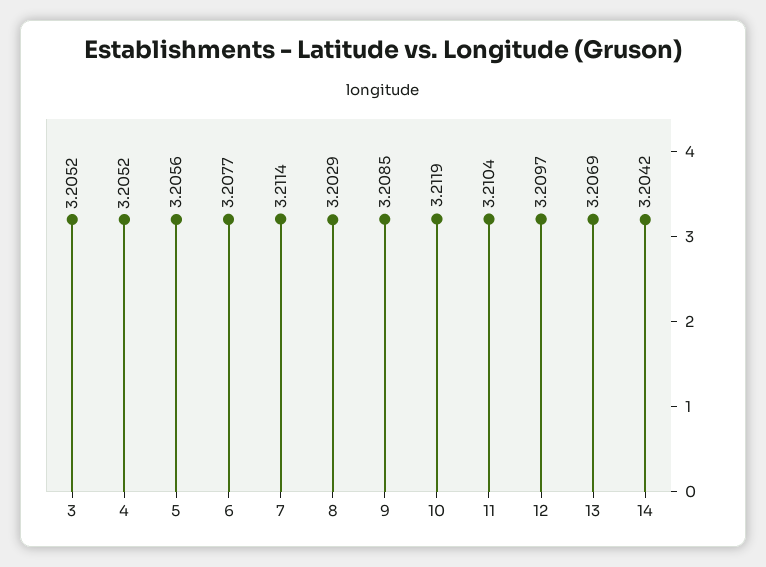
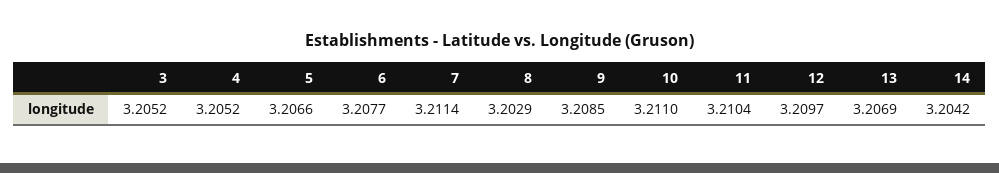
5: 3.2056 -> 3.2066
10: 3.2119 -> 3.211

